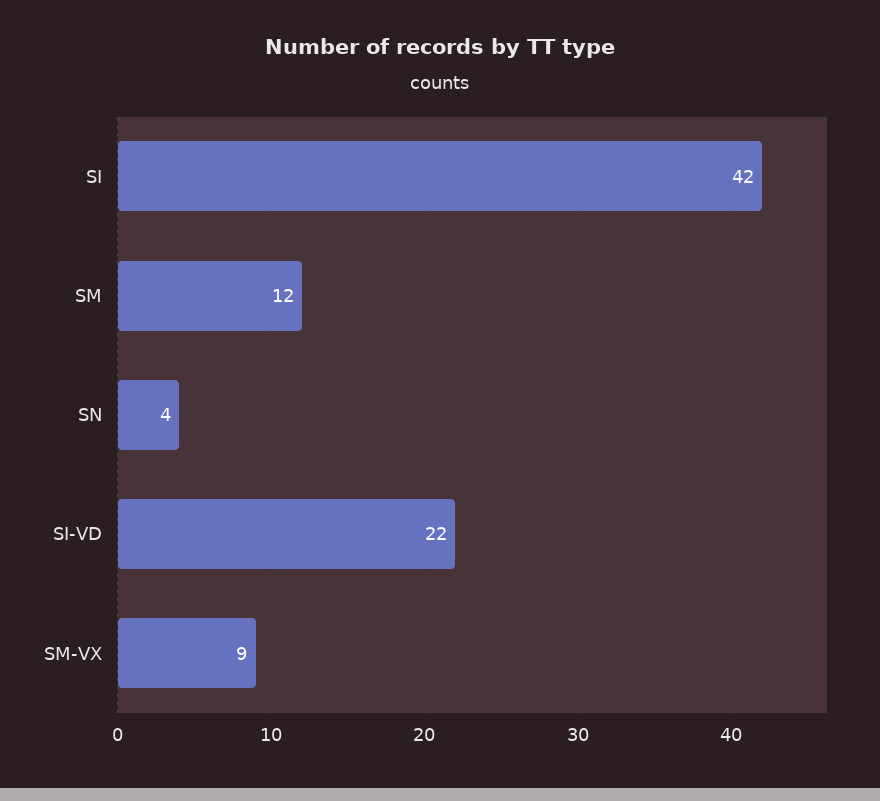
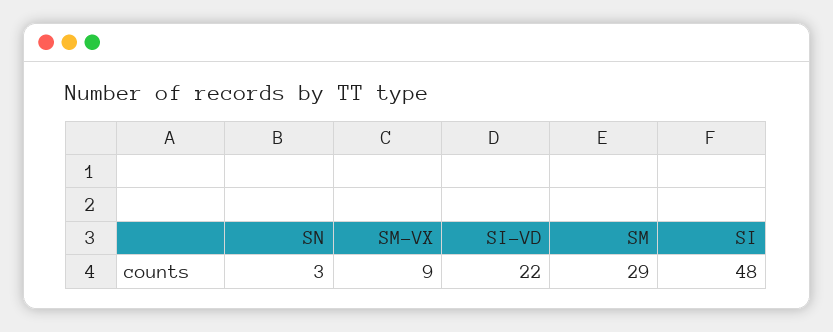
SI: 42 -> 48
SM: 12 -> 29
SN: 4 -> 3

